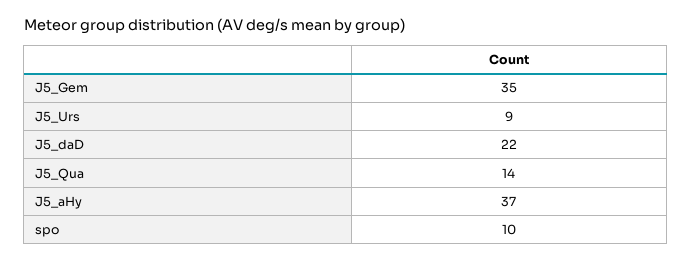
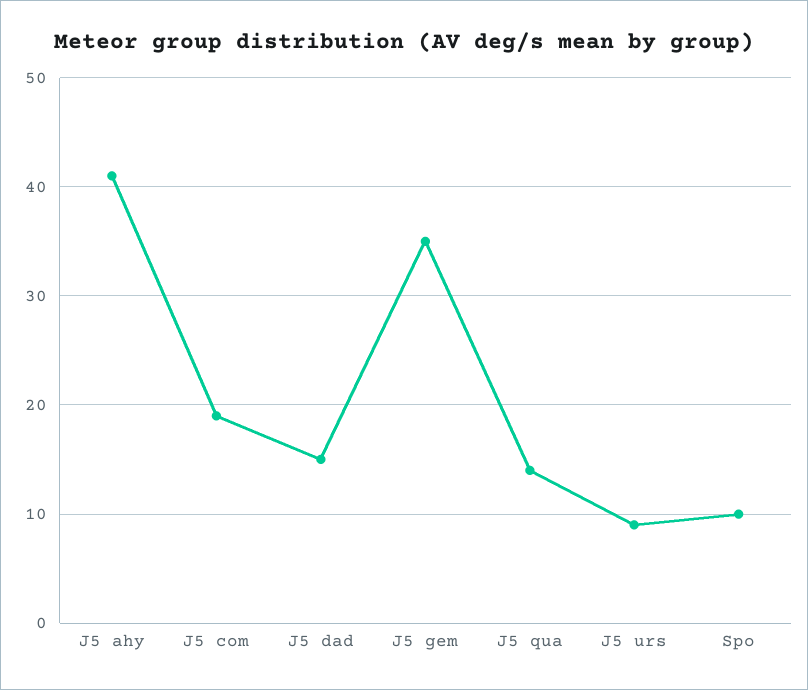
J5_daD: 22 -> 15
J5_aHy: 37 -> 41
J5 com: none -> 19

